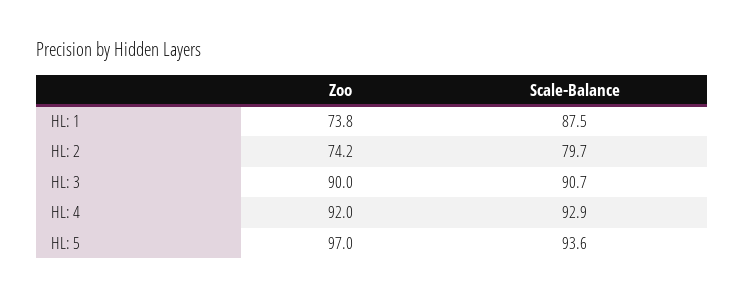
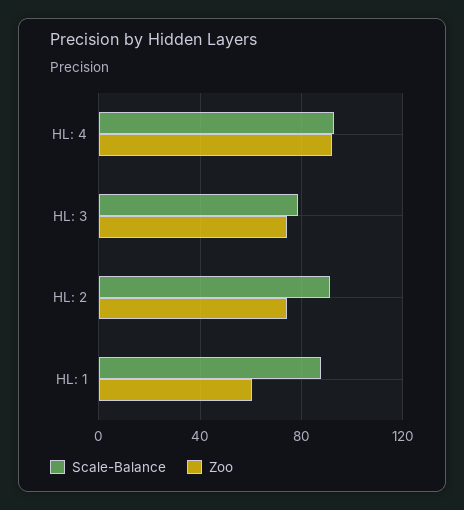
Zoo, HL: 1: 73.8 -> 60
Scale-Balance, HL: 2: 79.7 -> 90
Zoo, HL: 3: 90 -> 75
Scale-Balance, HL: 3: 90.7 -> 80
Zoo, HL: 5: 97 -> none
Scale-Balance, HL: 5: 93.6 -> none

